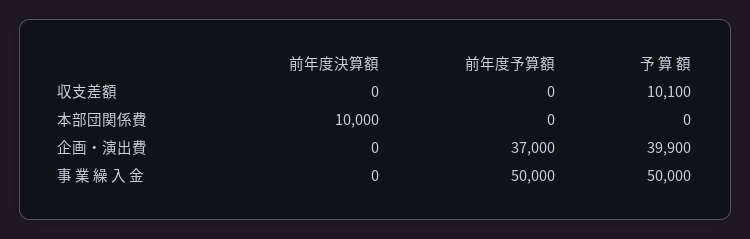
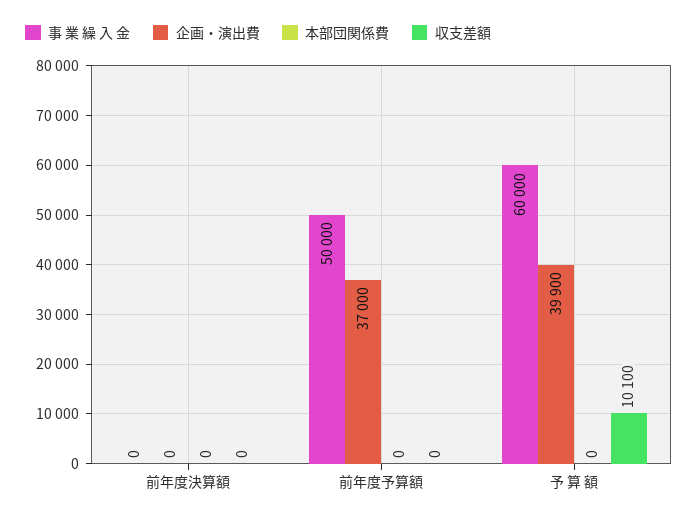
本部団関係費, 前年度決算額: 10000 -> 0
事 業 繰 入 金, 予 算 額: 50000 -> 60000

